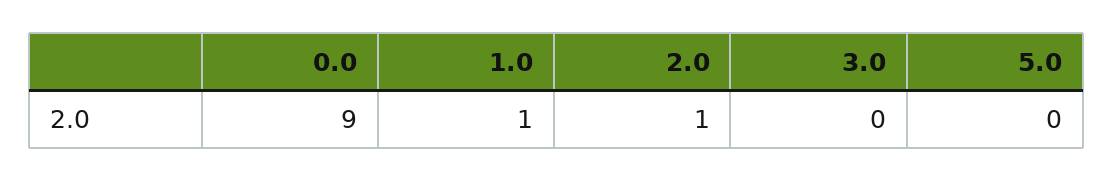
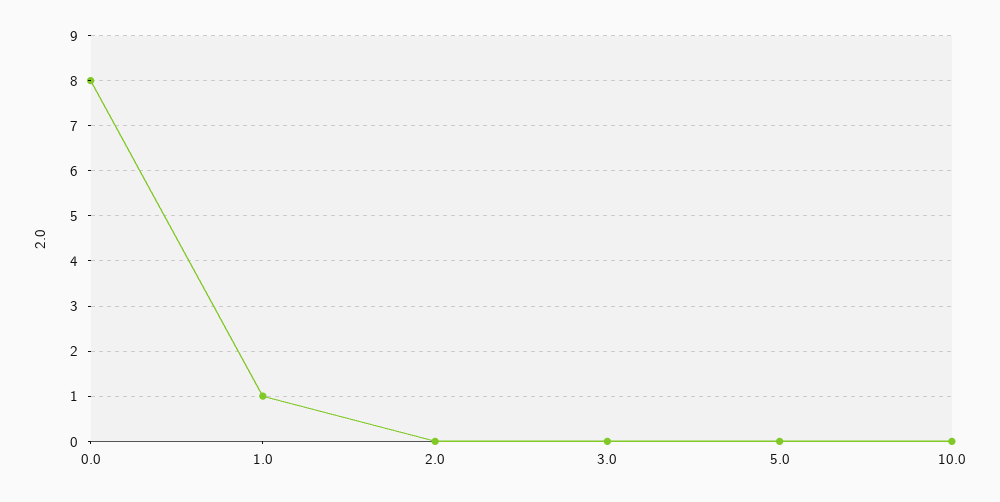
0.0: 9 -> 8
2.0: 1 -> 0
10.0: none -> 0

